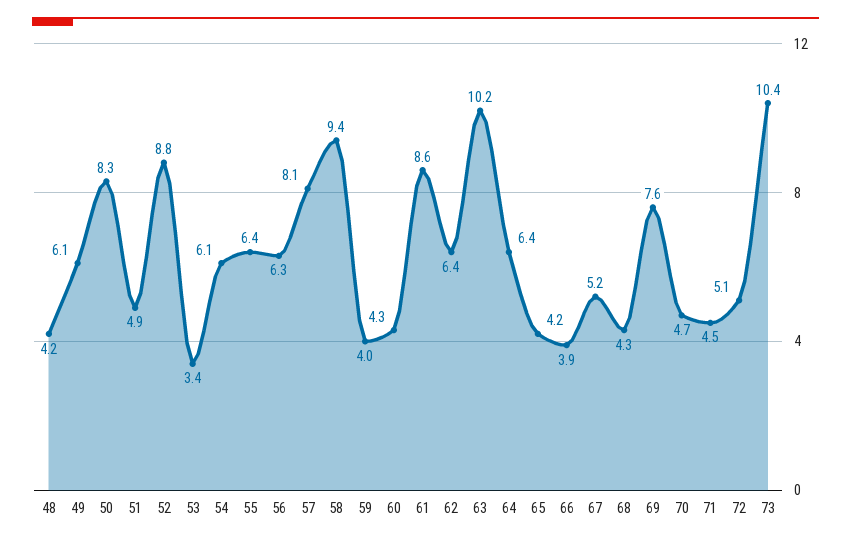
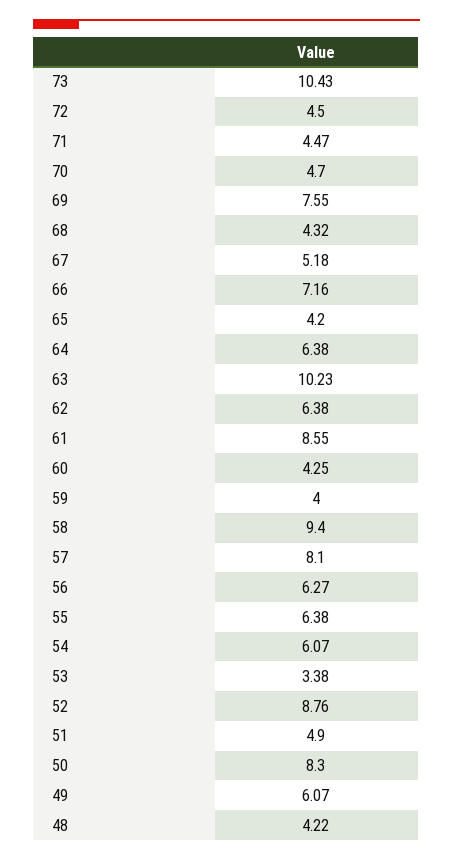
66: 3.9 -> 7.16
72: 5.1 -> 4.5

